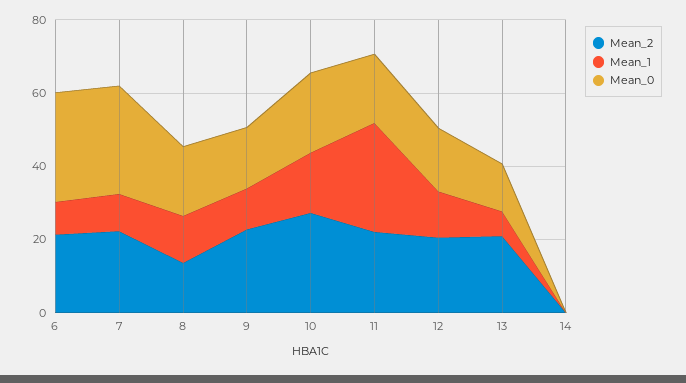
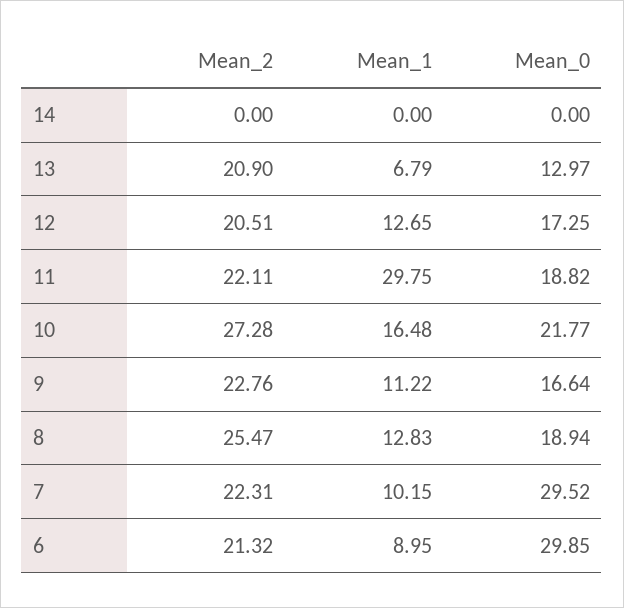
Mean_2, 8: 15 -> 25.47

